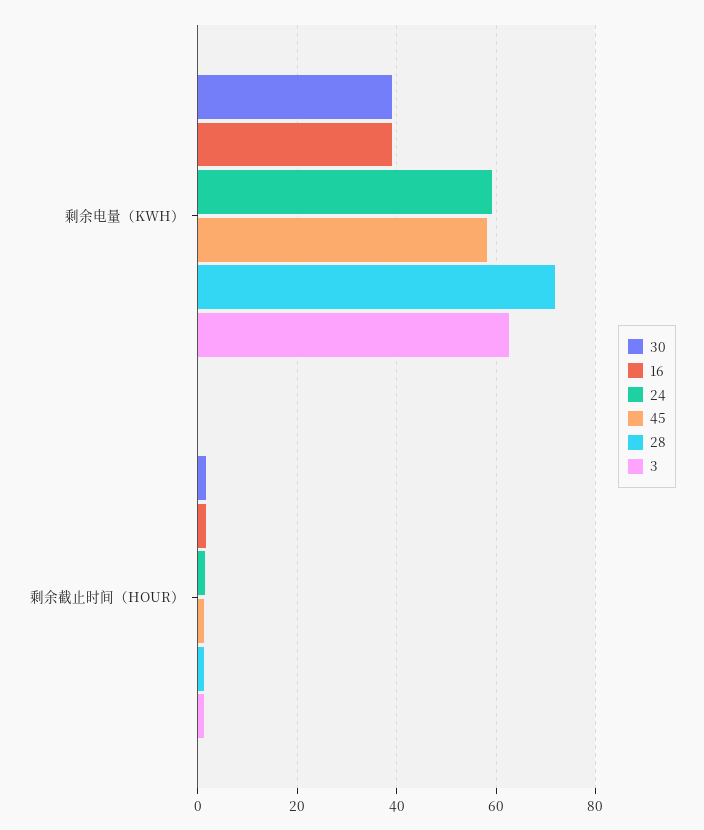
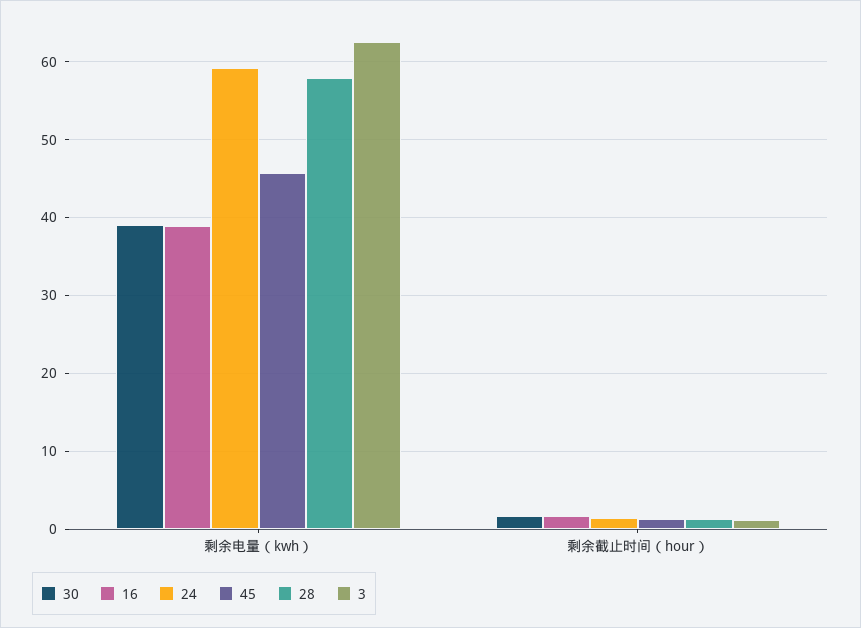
45, 剩余电量（KWH）: 58 -> 46
28, 剩余电量（KWH）: 72 -> 58

